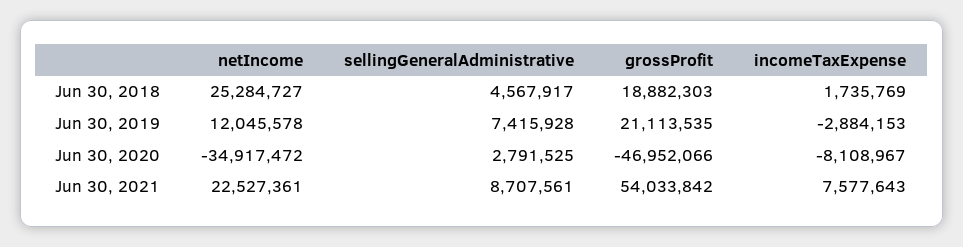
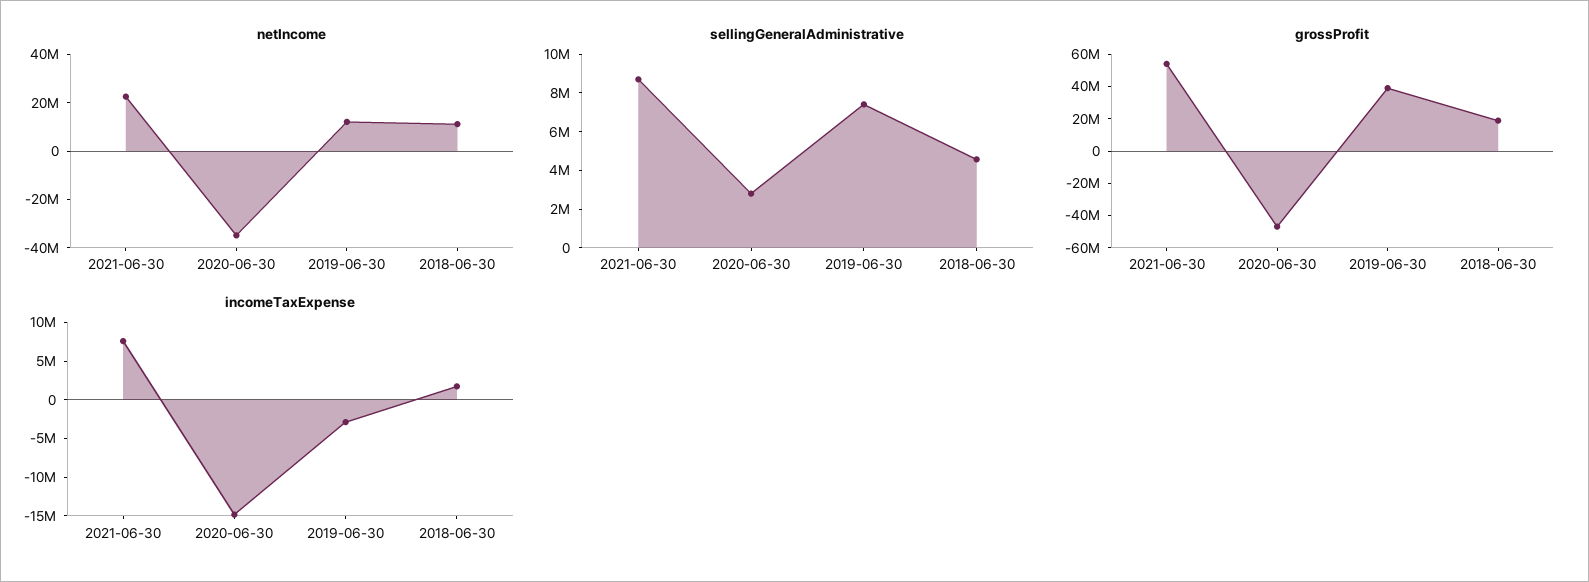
netIncome, Jun 30, 2018: 25284727 -> 10000000
grossProfit, Jun 30, 2019: 21113535 -> 40000000
incomeTaxExpense, Jun 30, 2020: -8108967 -> -15000000

